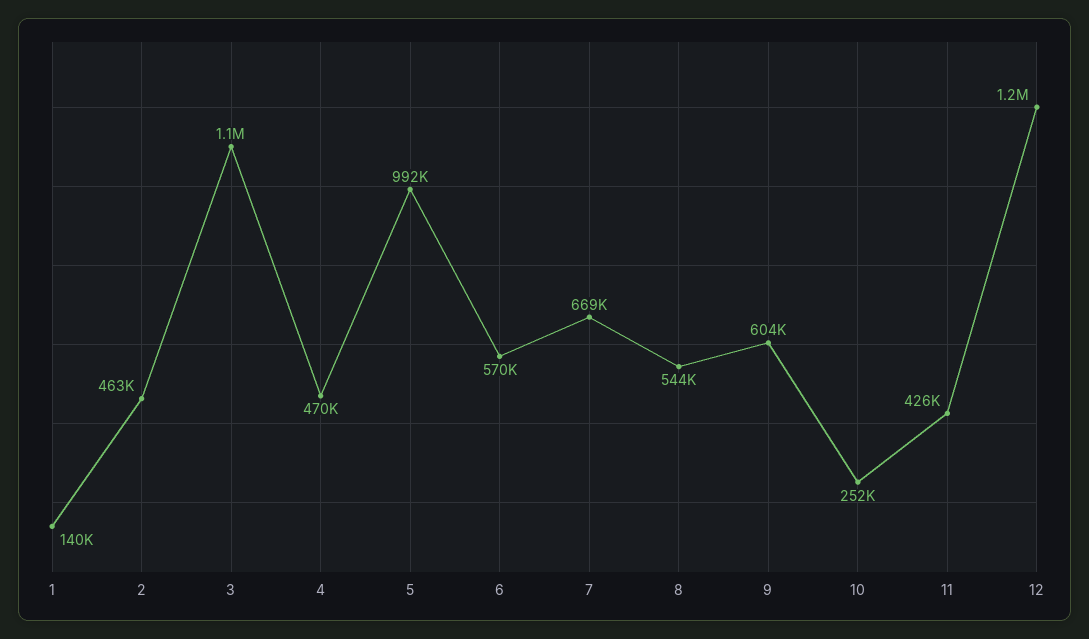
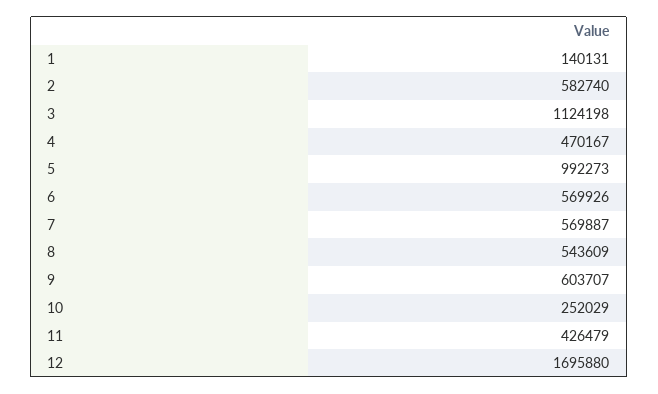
2: 463000 -> 582740
7: 669000 -> 569887
12: 1200000 -> 1695880

